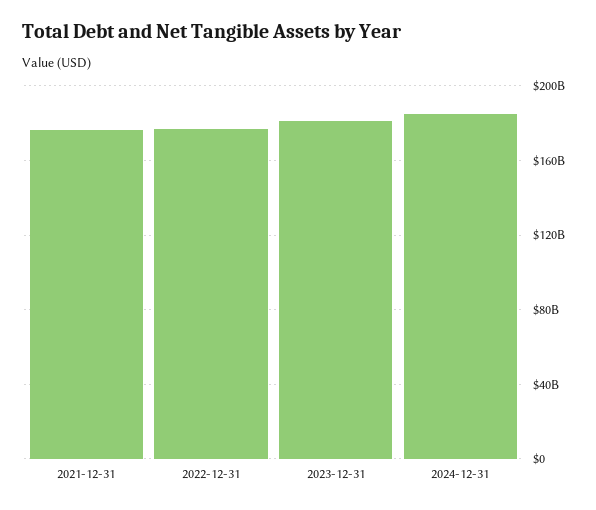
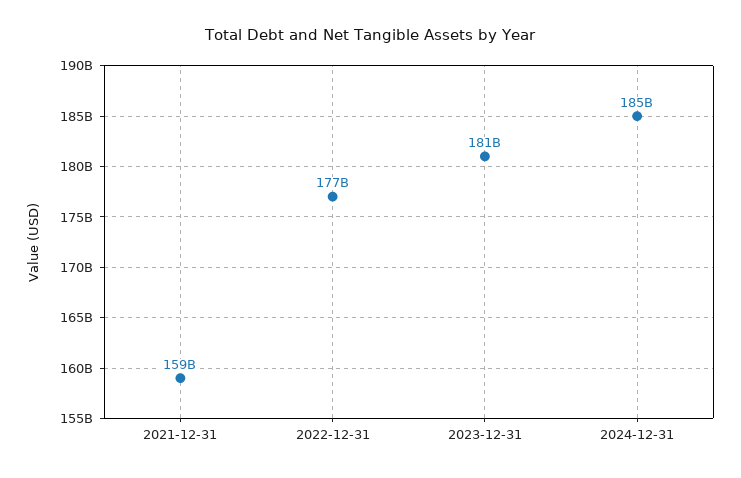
2021-12-31: 175000000000 -> 159000000000

